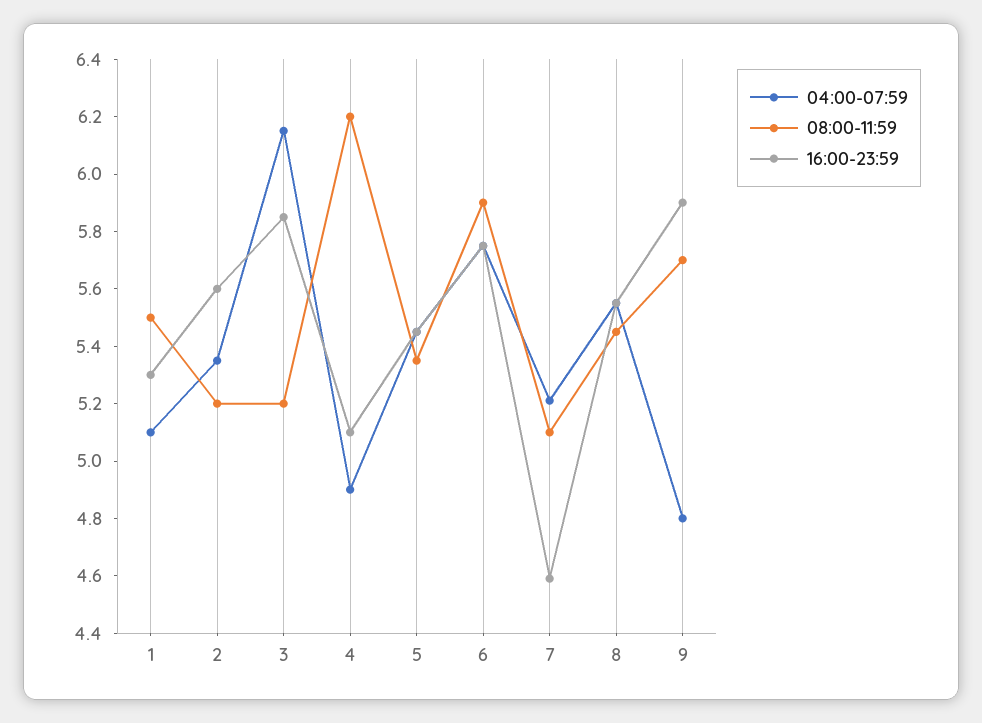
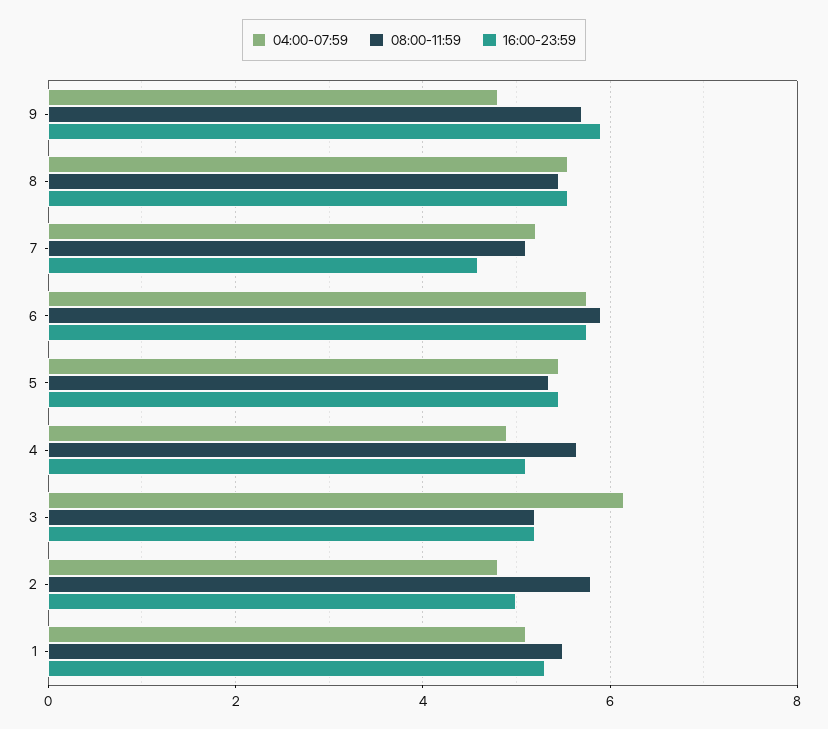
04:00-07:59, 2: 5.35 -> 4.8
08:00-11:59, 2: 5.2 -> 5.8
16:00-23:59, 2: 5.6 -> 5
16:00-23:59, 3: 5.85 -> 5.2
08:00-11:59, 4: 6.2 -> 5.6

